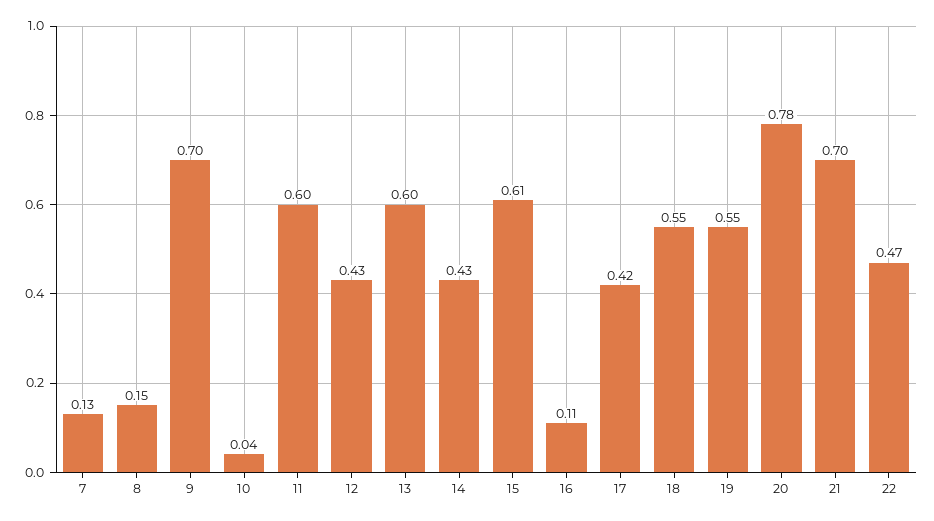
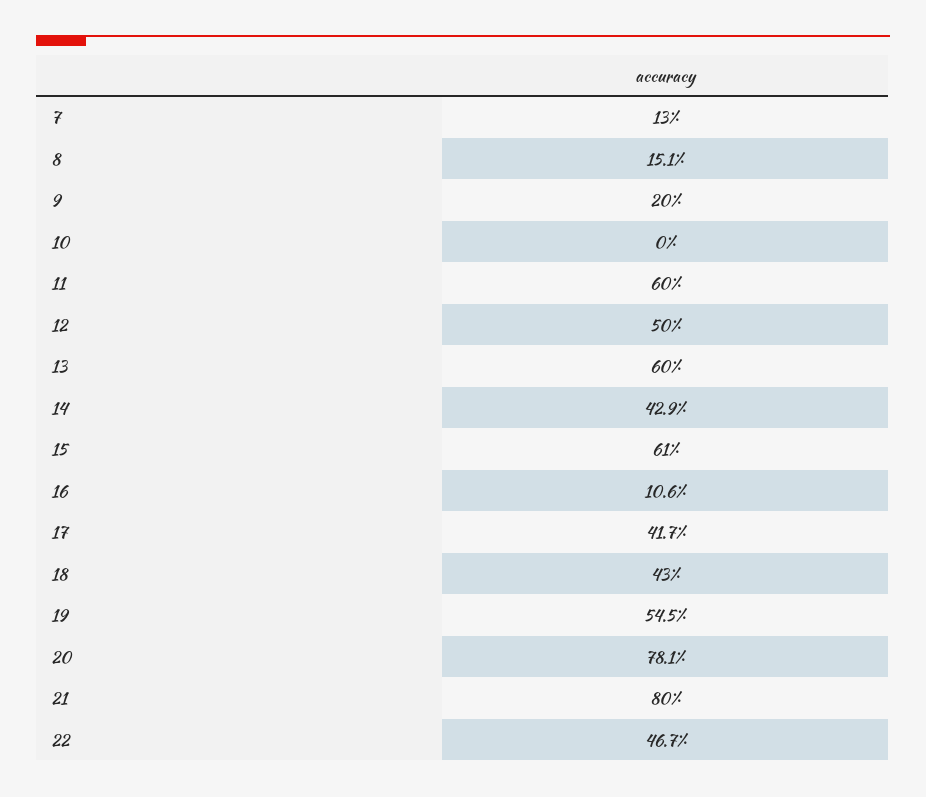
9: 0.7 -> 0.2
10: 0.04 -> 0
12: 0.43 -> 0.5
18: 0.55 -> 0.43
21: 0.7 -> 0.8

